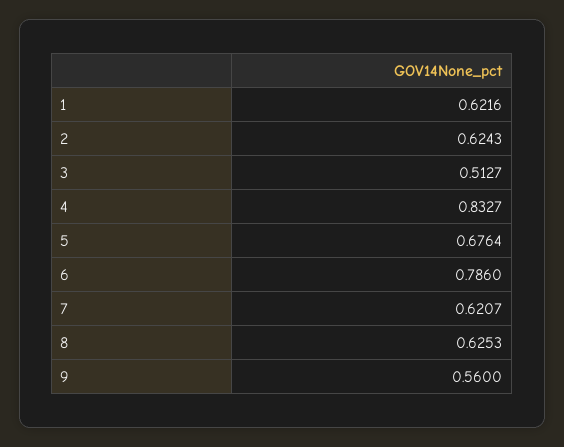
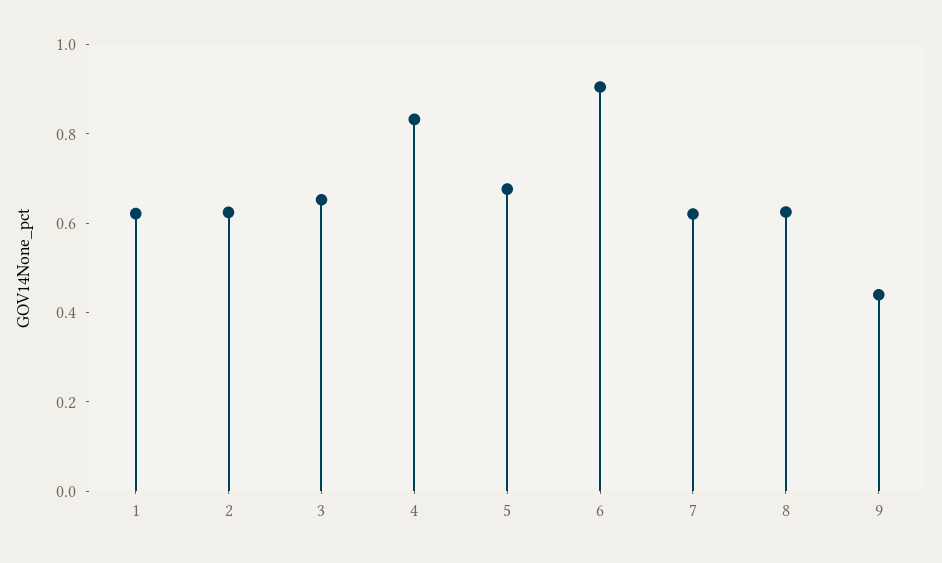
3: 0.5127 -> 0.65
6: 0.786 -> 0.9
9: 0.56 -> 0.45

